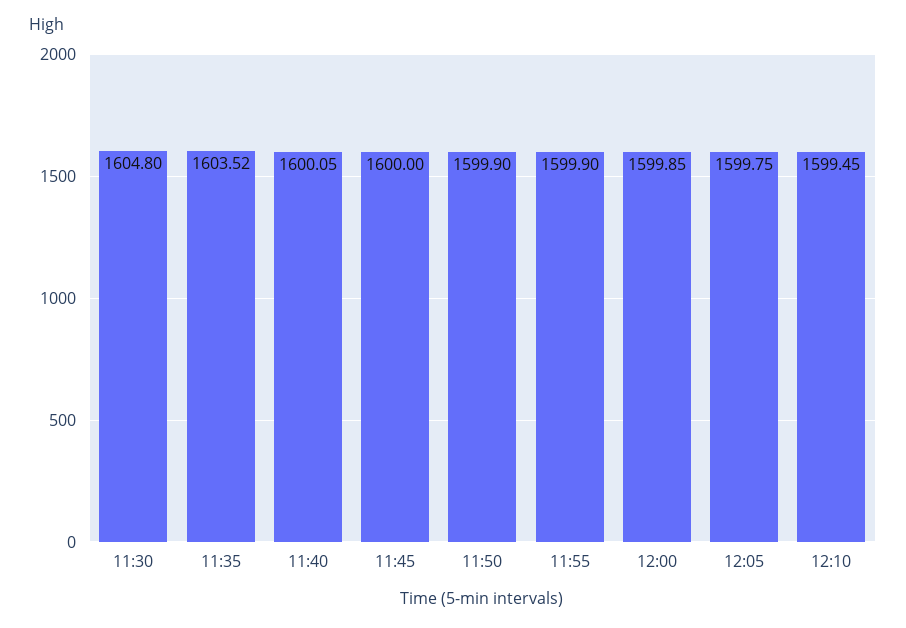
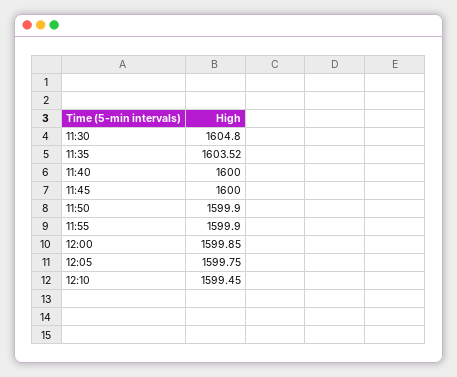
11:40: 1600.05 -> 1600

